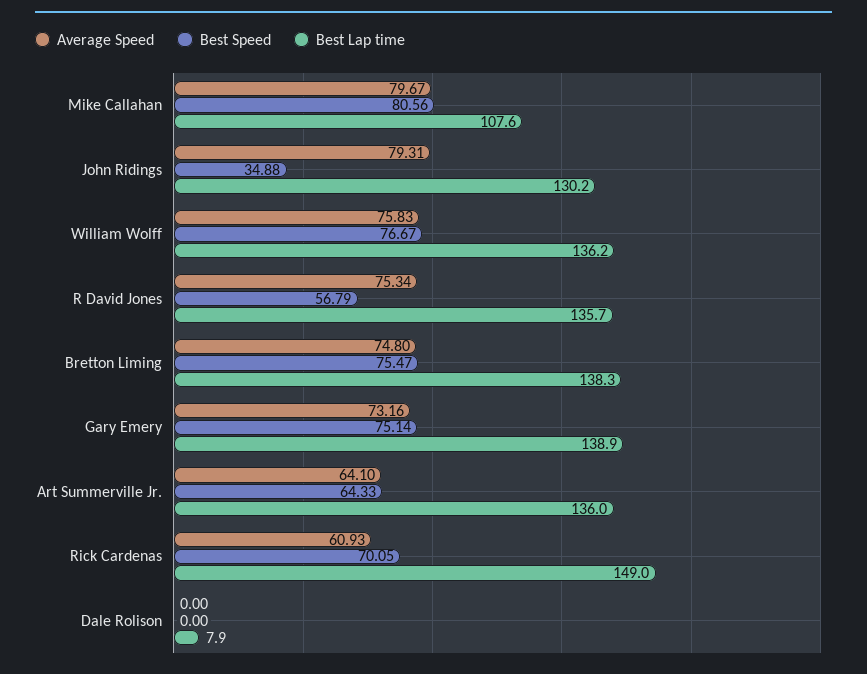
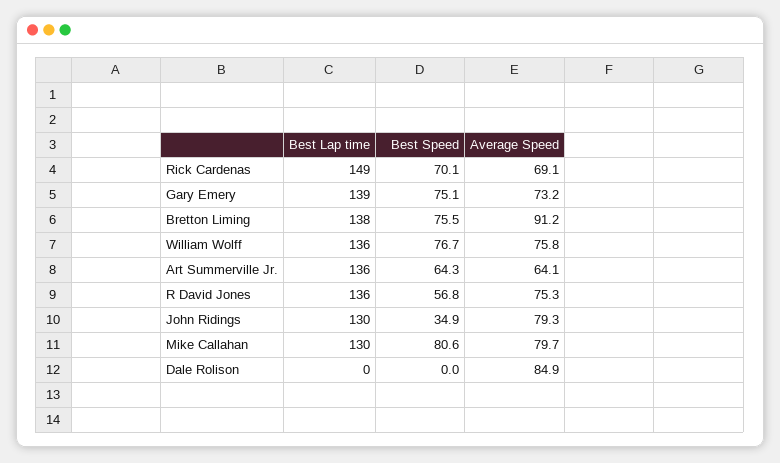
Best Lap time, Mike Callahan: 107.6 -> 130
Average Speed, Bretton Liming: 74.8 -> 91.2
Average Speed, Rick Cardenas: 60.93 -> 69.1
Average Speed, Dale Rolison: 0 -> 84.9
Best Lap time, Dale Rolison: 7.9 -> 0

